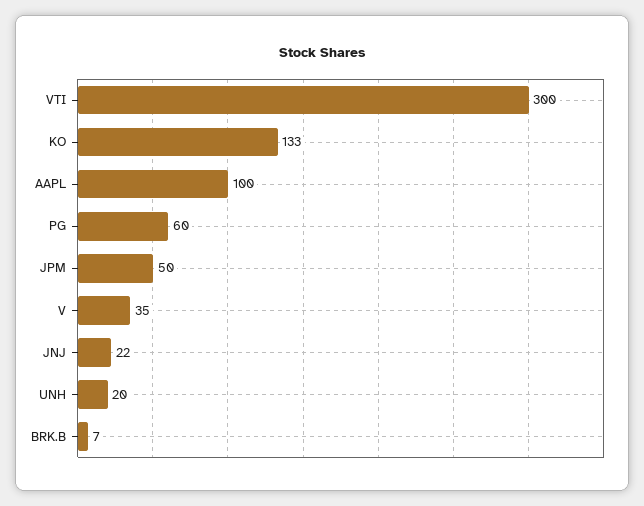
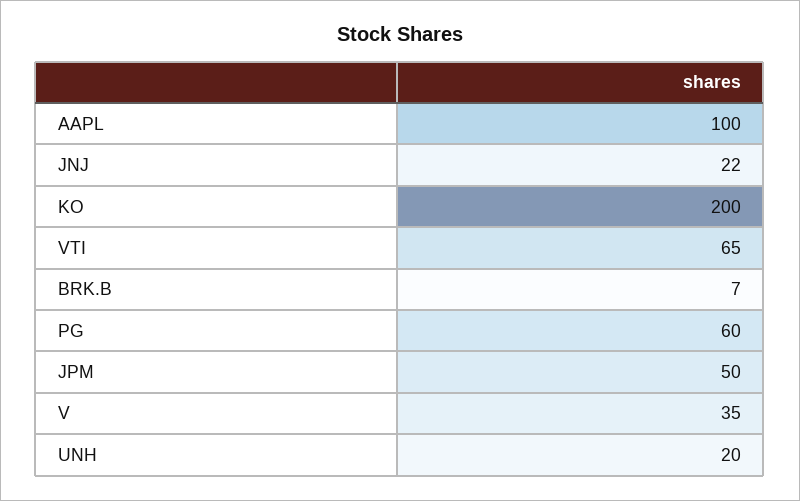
VTI: 300 -> 65
KO: 133 -> 200

